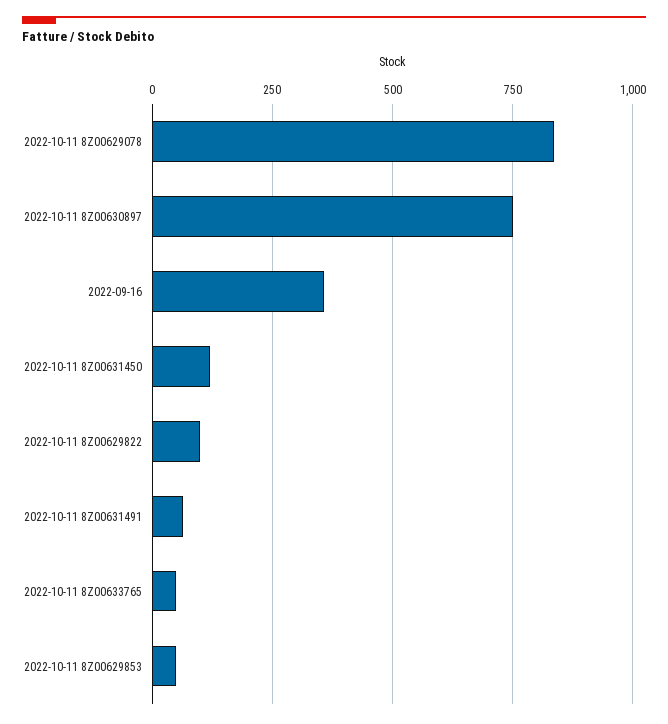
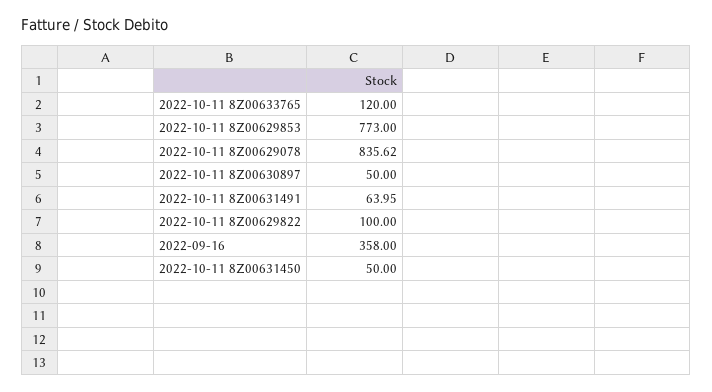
2022-10-11 8Z00630897: 750 -> 50
2022-10-11 8Z00631450: 125 -> 50
2022-10-11 8Z00633765: 50 -> 120
2022-10-11 8Z00629853: 50 -> 773

